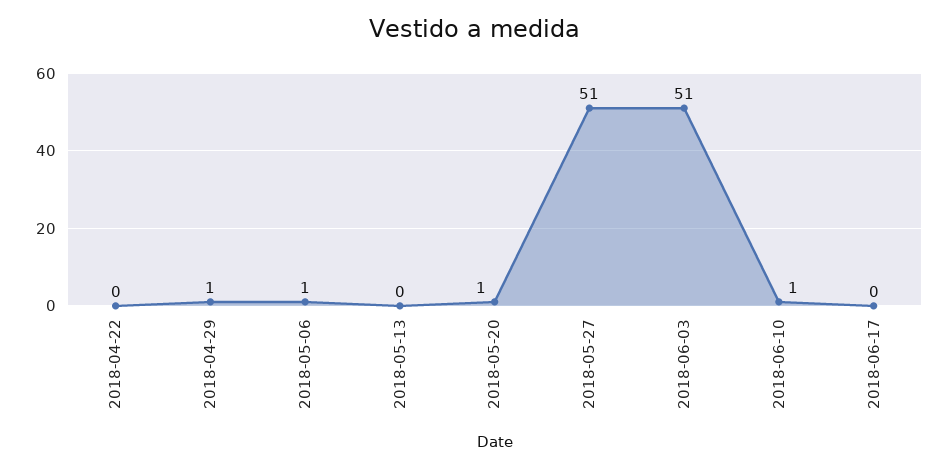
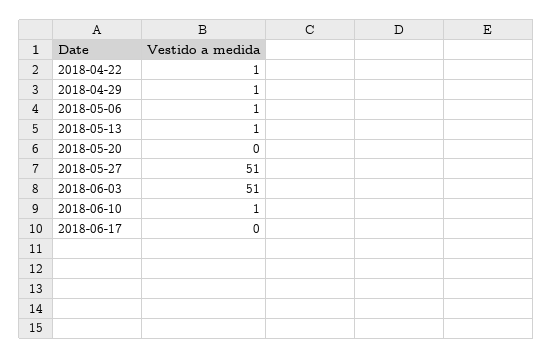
2018-04-22: 0 -> 1
2018-05-13: 0 -> 1
2018-05-20: 1 -> 0

